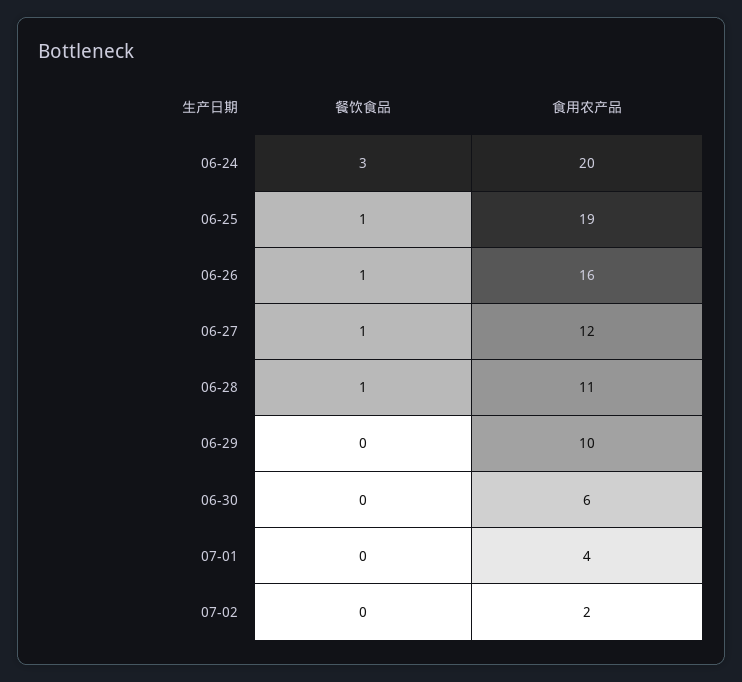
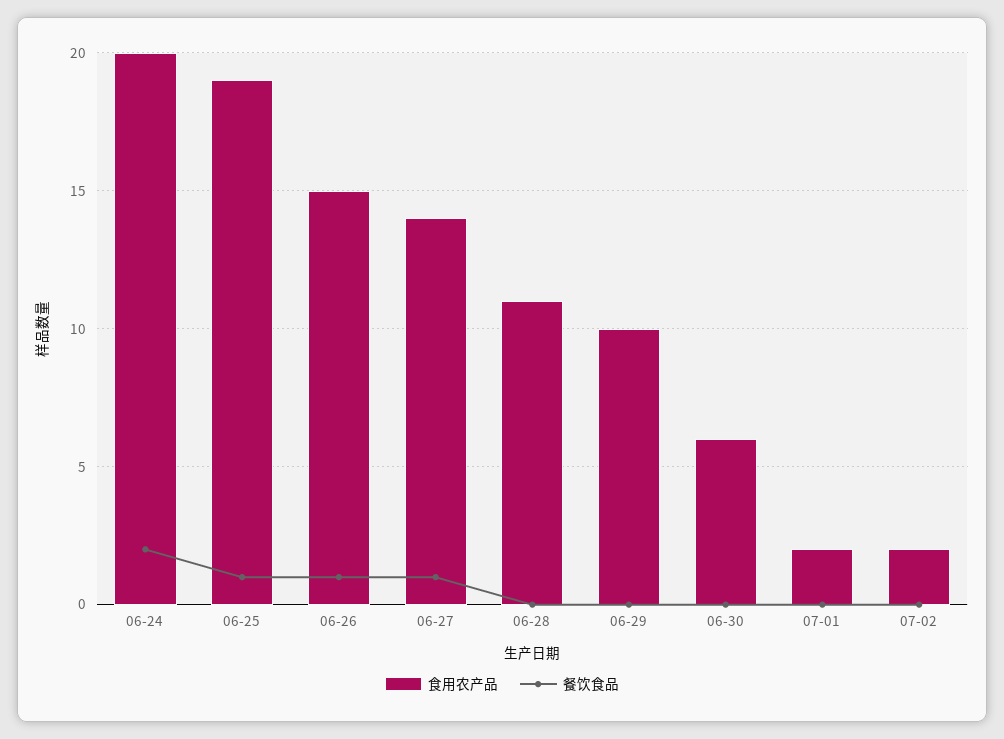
餐饮食品, 06-24: 3 -> 2
食用农产品, 06-26: 16 -> 15
食用农产品, 06-27: 12 -> 14
餐饮食品, 06-28: 1 -> 0
食用农产品, 07-01: 4 -> 2

